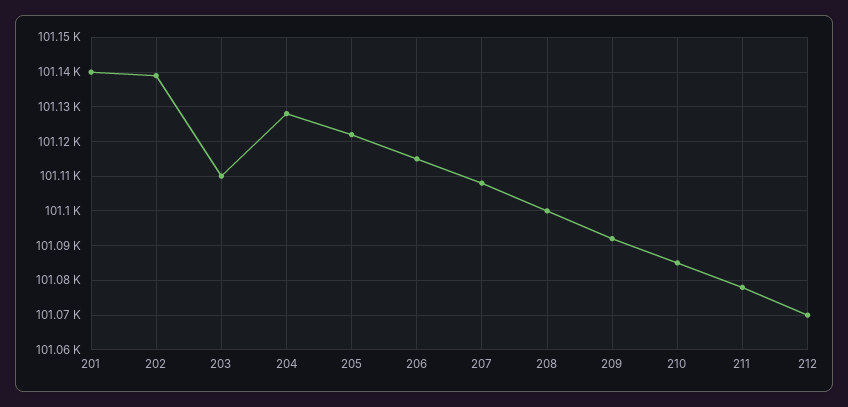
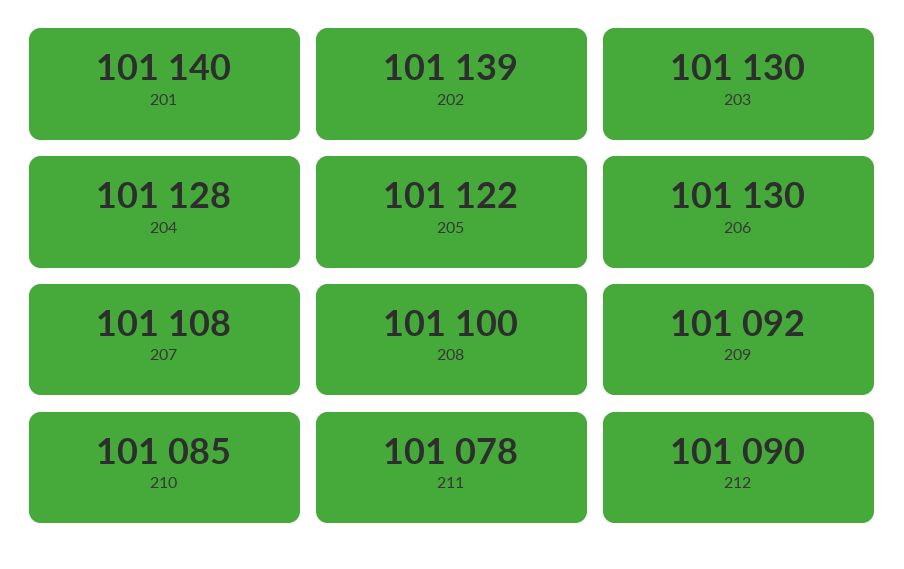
203: 101110 -> 101130
206: 101115 -> 101130
212: 101070 -> 101090

